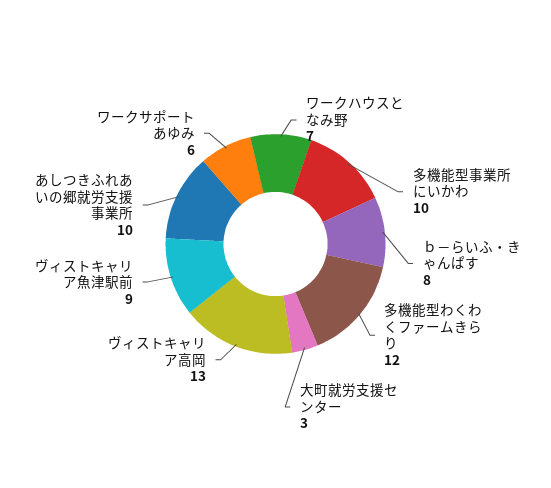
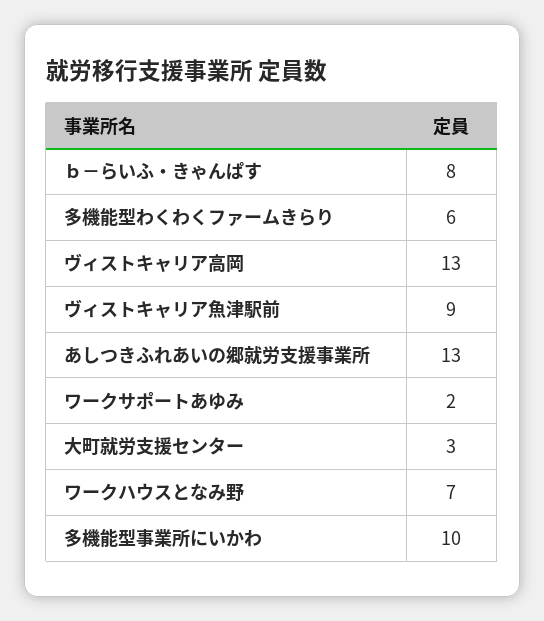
多機能型わくわくファームきらり: 12 -> 6
あしつきふれあいの郷就労支援事業所: 10 -> 13
ワークサポートあゆみ: 6 -> 2

